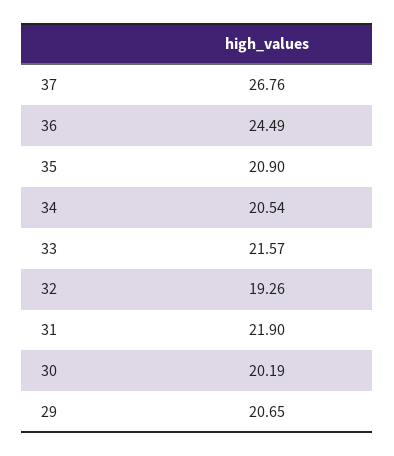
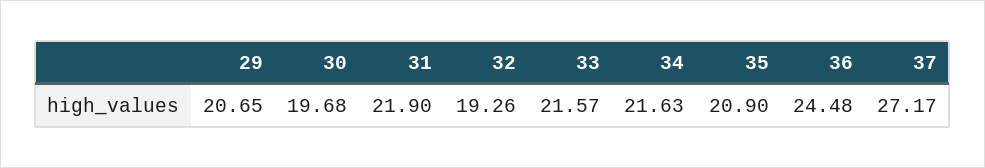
37: 26.76 -> 27.17
36: 24.49 -> 24.48
34: 20.54 -> 21.63
30: 20.19 -> 19.68

